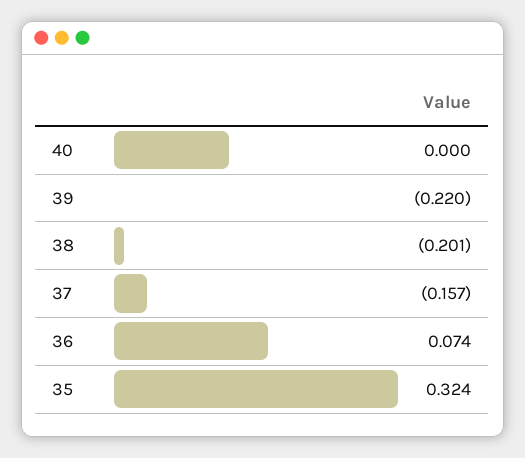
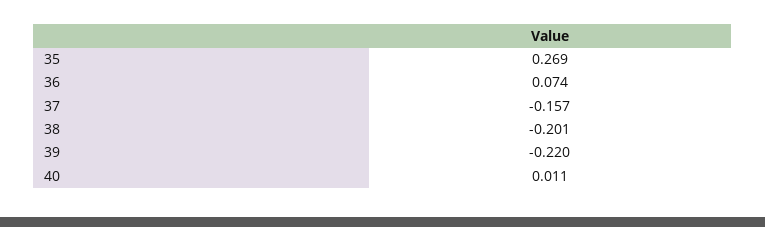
40: 0 -> 0.011
35: 0.324 -> 0.269

